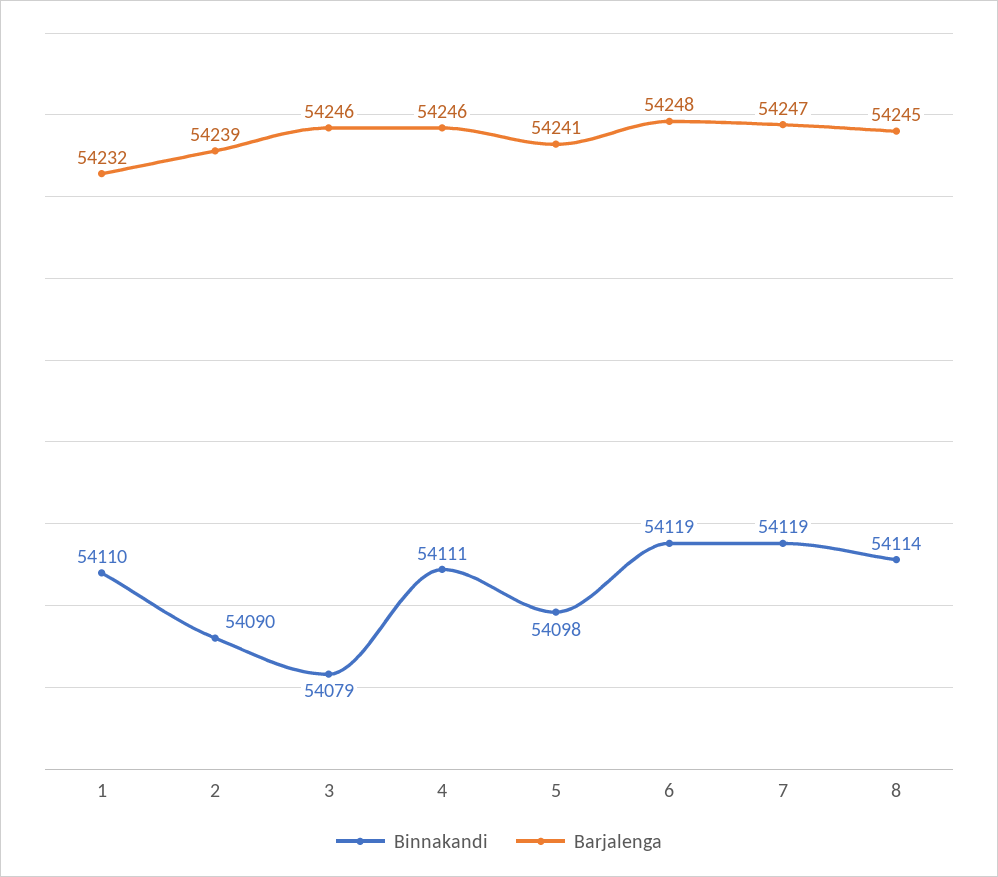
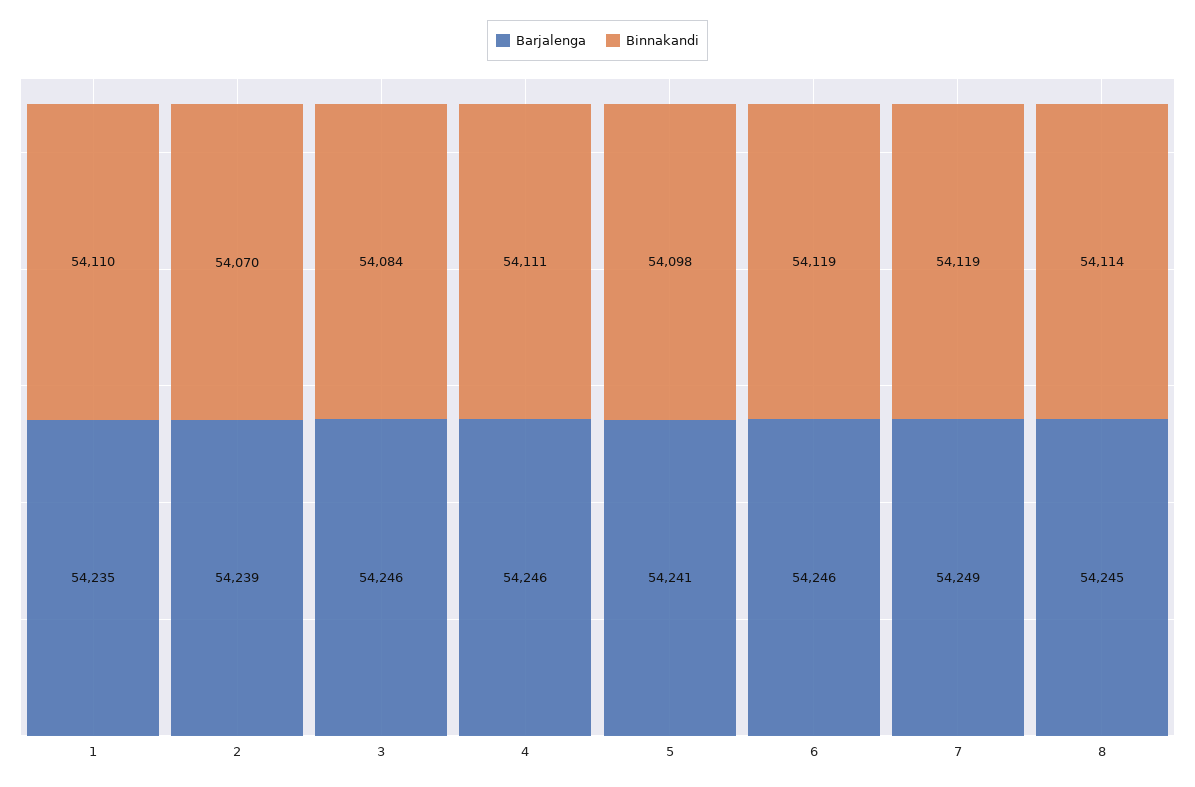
Barjalenga, 1: 54232 -> 54235
Binnakandi, 2: 54090 -> 54070
Binnakandi, 3: 54079 -> 54084
Barjalenga, 6: 54248 -> 54246
Barjalenga, 7: 54247 -> 54249

